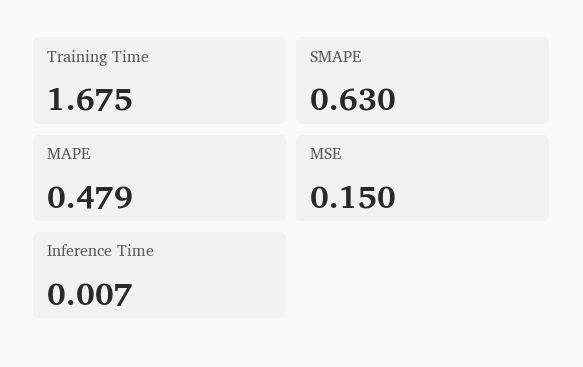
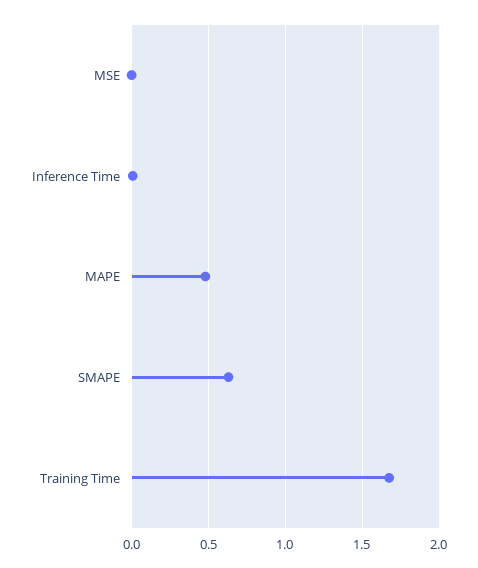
MSE: 0.15 -> 0

